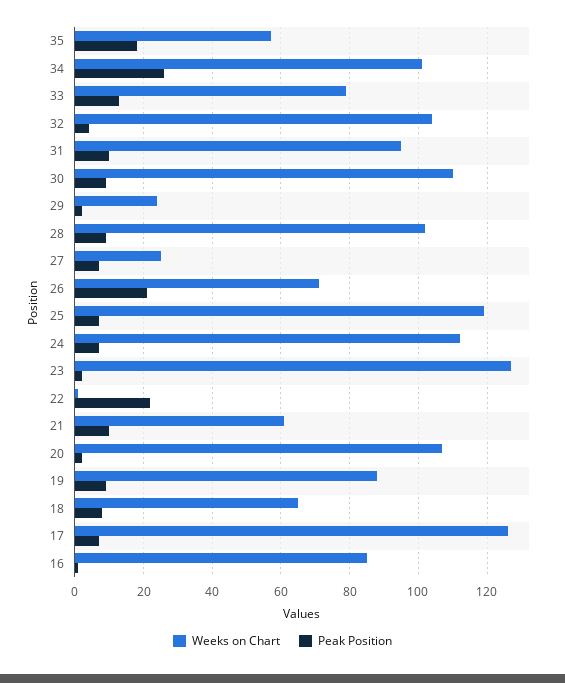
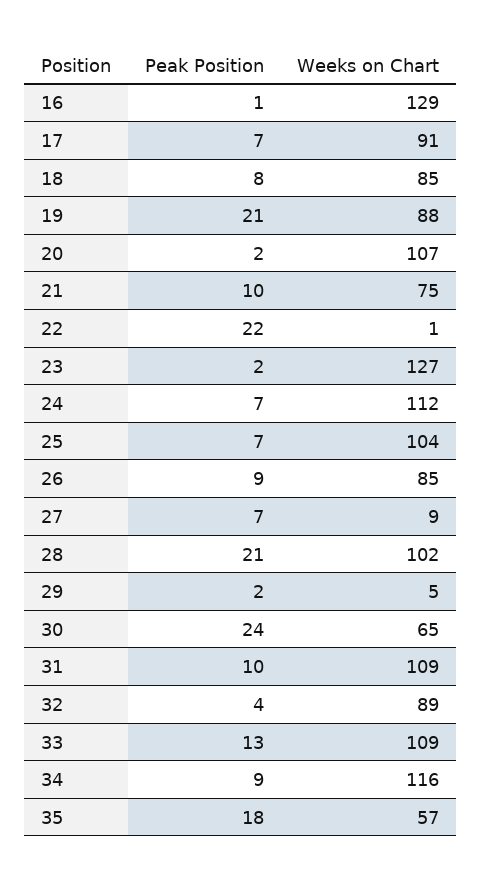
Weeks on Chart, 34: 100 -> 116
Peak Position, 34: 25 -> 9
Weeks on Chart, 33: 80 -> 109
Weeks on Chart, 32: 105 -> 89
Weeks on Chart, 31: 95 -> 109
Weeks on Chart, 30: 110 -> 65
Peak Position, 30: 10 -> 24
Weeks on Chart, 29: 25 -> 5
Peak Position, 28: 10 -> 21
Weeks on Chart, 27: 25 -> 9
Weeks on Chart, 26: 70 -> 85
Peak Position, 26: 20 -> 9
Weeks on Chart, 25: 120 -> 104
Weeks on Chart, 21: 60 -> 75
Peak Position, 19: 10 -> 21
Weeks on Chart, 18: 65 -> 85
Weeks on Chart, 17: 125 -> 91
Weeks on Chart, 16: 85 -> 129

